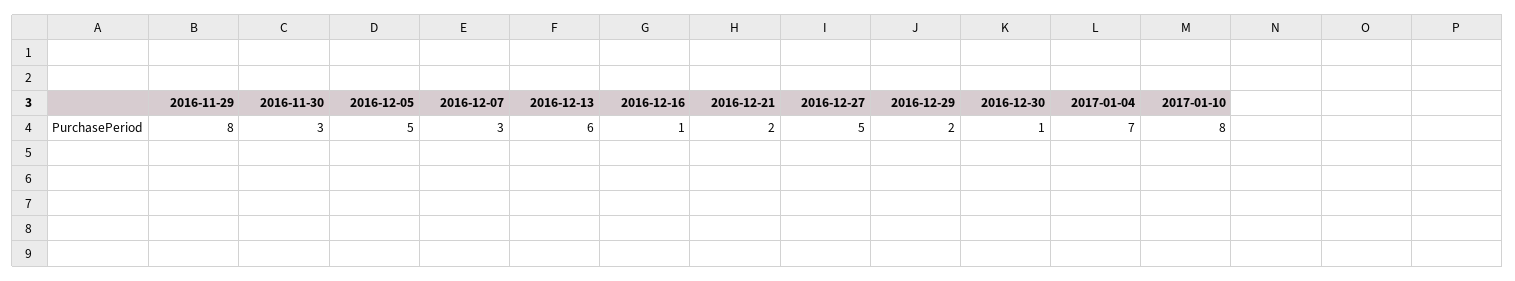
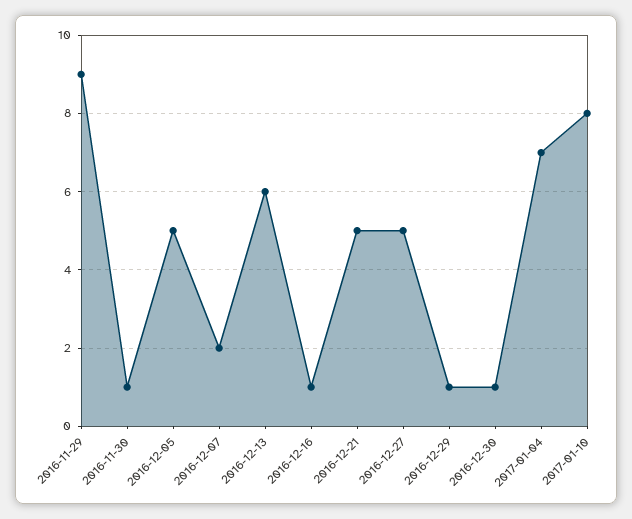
2016-11-29: 8 -> 9
2016-11-30: 3 -> 1
2016-12-07: 3 -> 2
2016-12-21: 2 -> 5
2016-12-29: 2 -> 1

